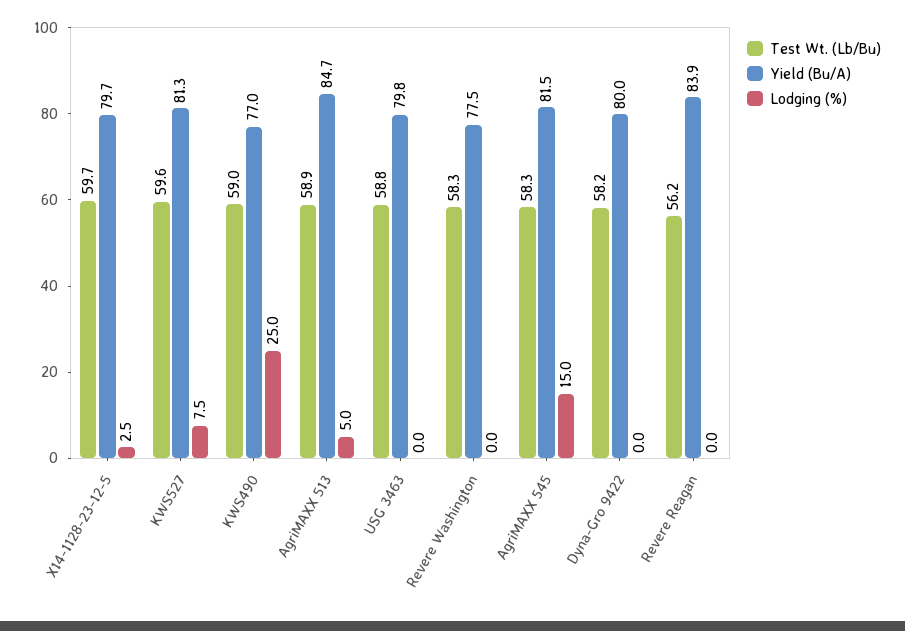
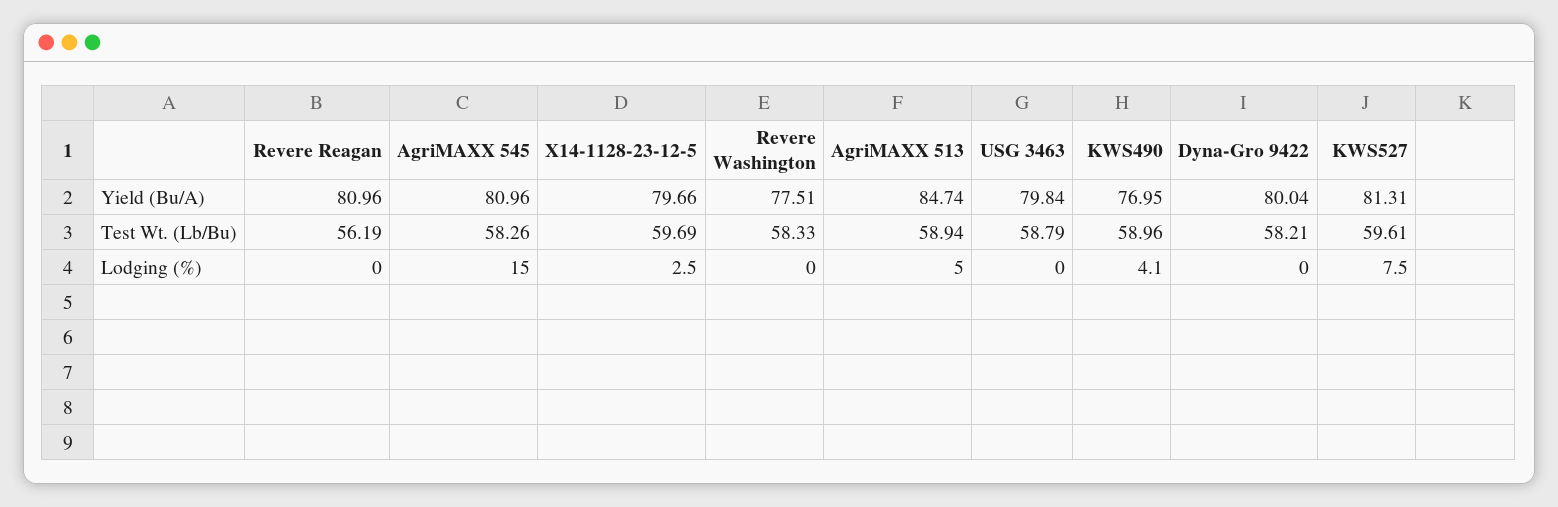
Lodging (%), KWS490: 25 -> 4.1
Yield (Bu/A), AgriMAXX 545: 81.5 -> 80.96
Yield (Bu/A), Revere Reagan: 83.9 -> 80.96

